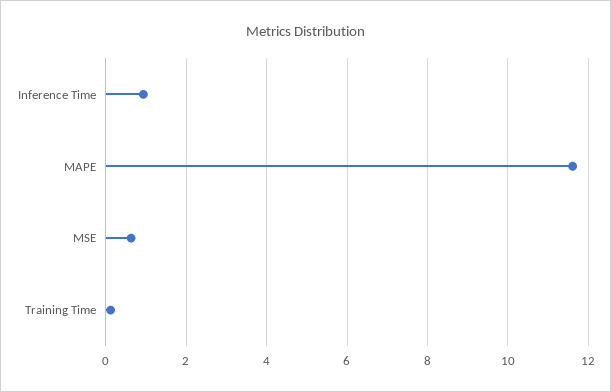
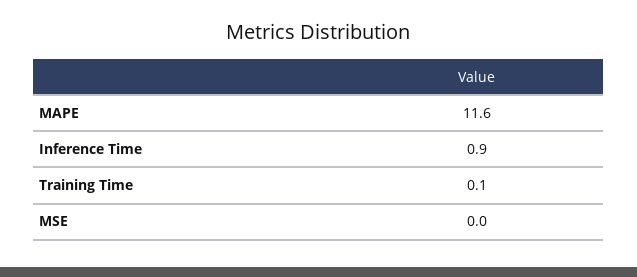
MSE: 0.6 -> 0

